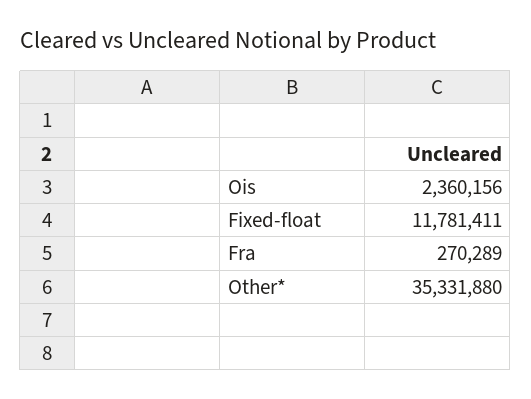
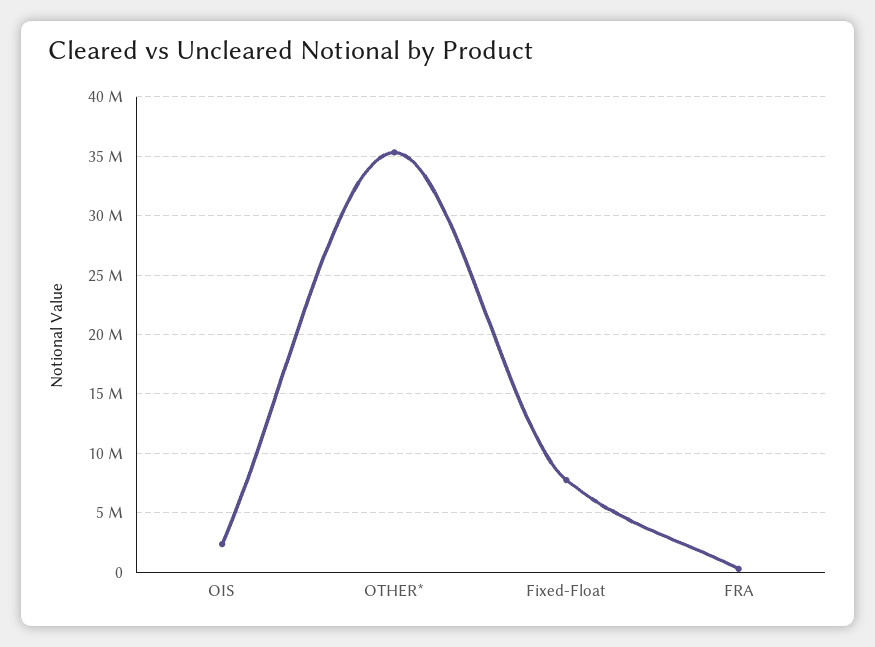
Fixed-float: 11781411 -> 8000000

